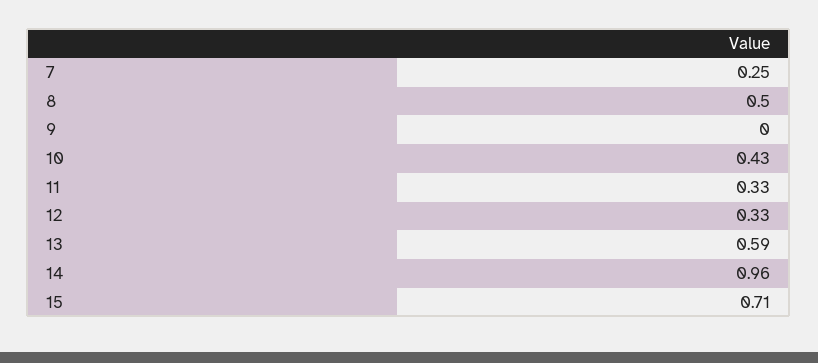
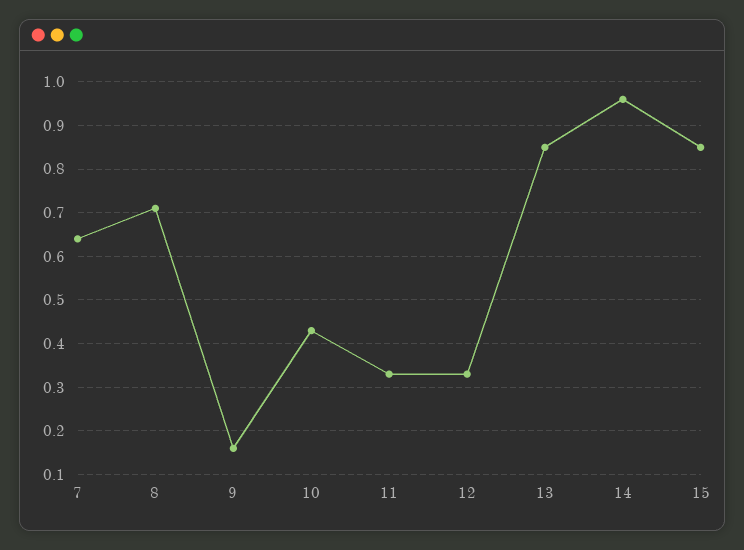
7: 0.25 -> 0.65
8: 0.5 -> 0.7
9: 0 -> 0.15
13: 0.59 -> 0.85
15: 0.71 -> 0.85

